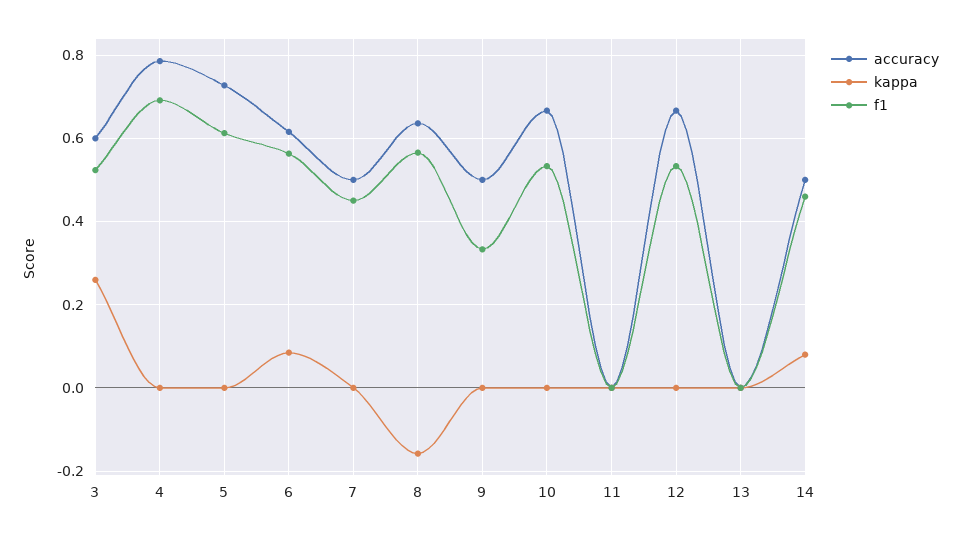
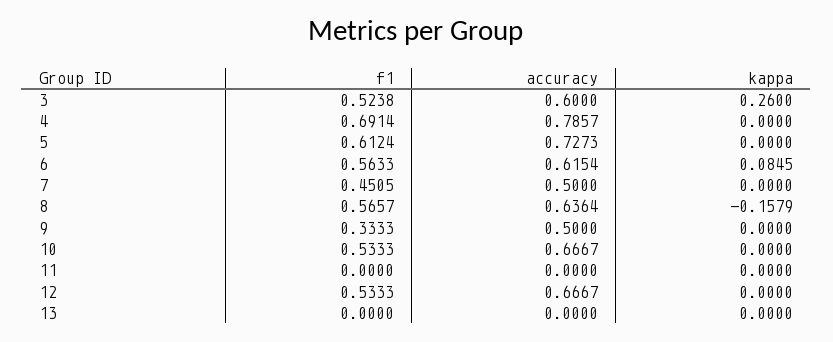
accuracy, 14: 0.5 -> none
kappa, 14: 0.08 -> none
f1, 14: 0.46 -> none

